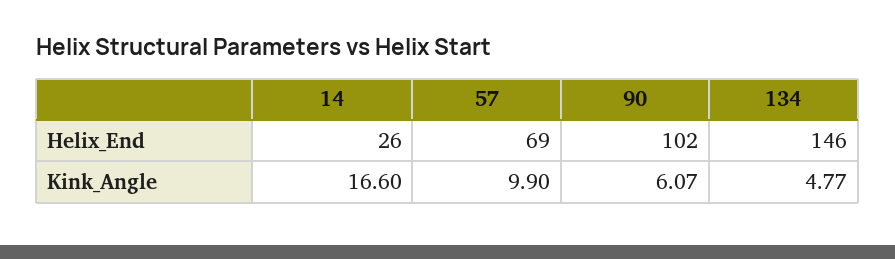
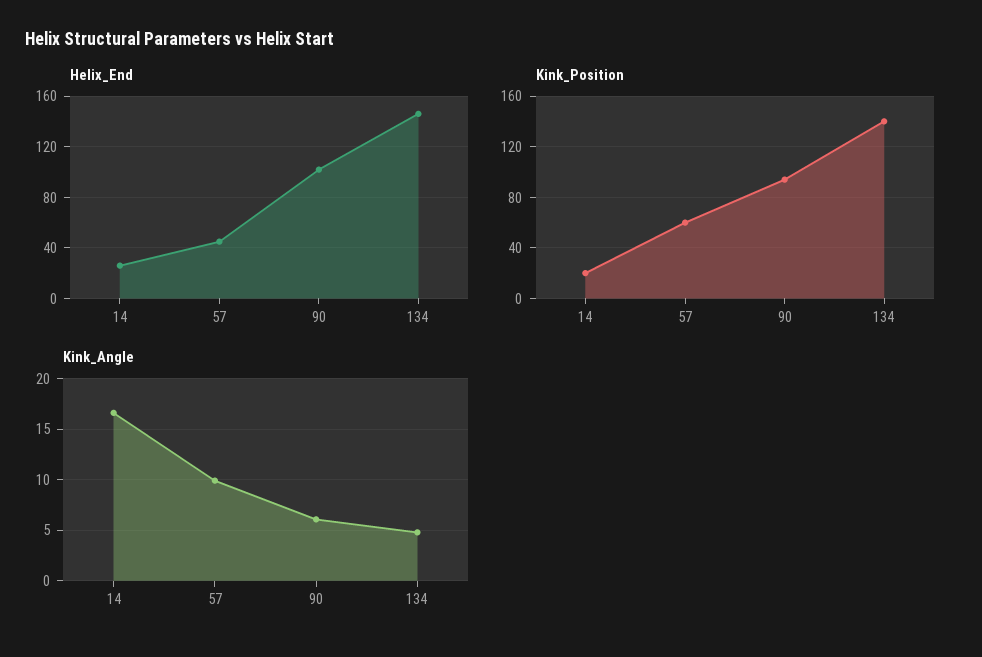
Helix_End, 57: 69 -> 45
Kink_Position, 14: none -> 20
Kink_Position, 57: none -> 60
Kink_Position, 90: none -> 95
Kink_Position, 134: none -> 140

